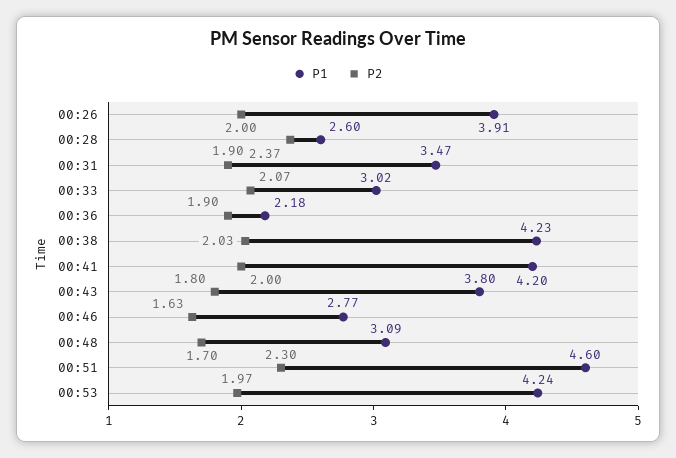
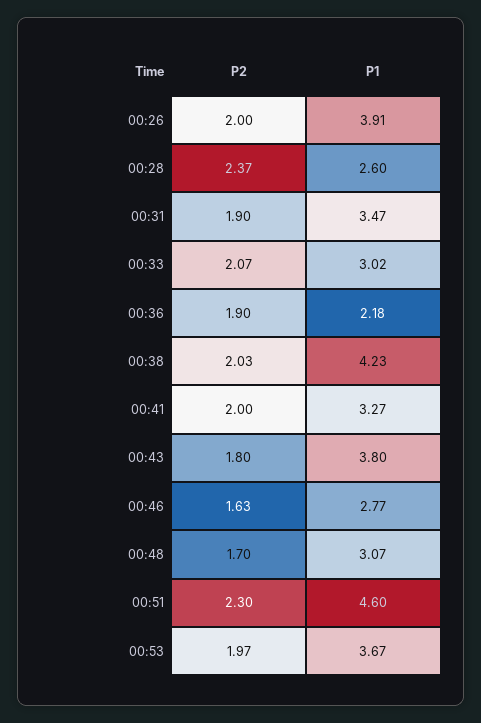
P1, 00:41: 4.2 -> 3.27
P1, 00:48: 3.09 -> 3.07
P1, 00:53: 4.24 -> 3.67

